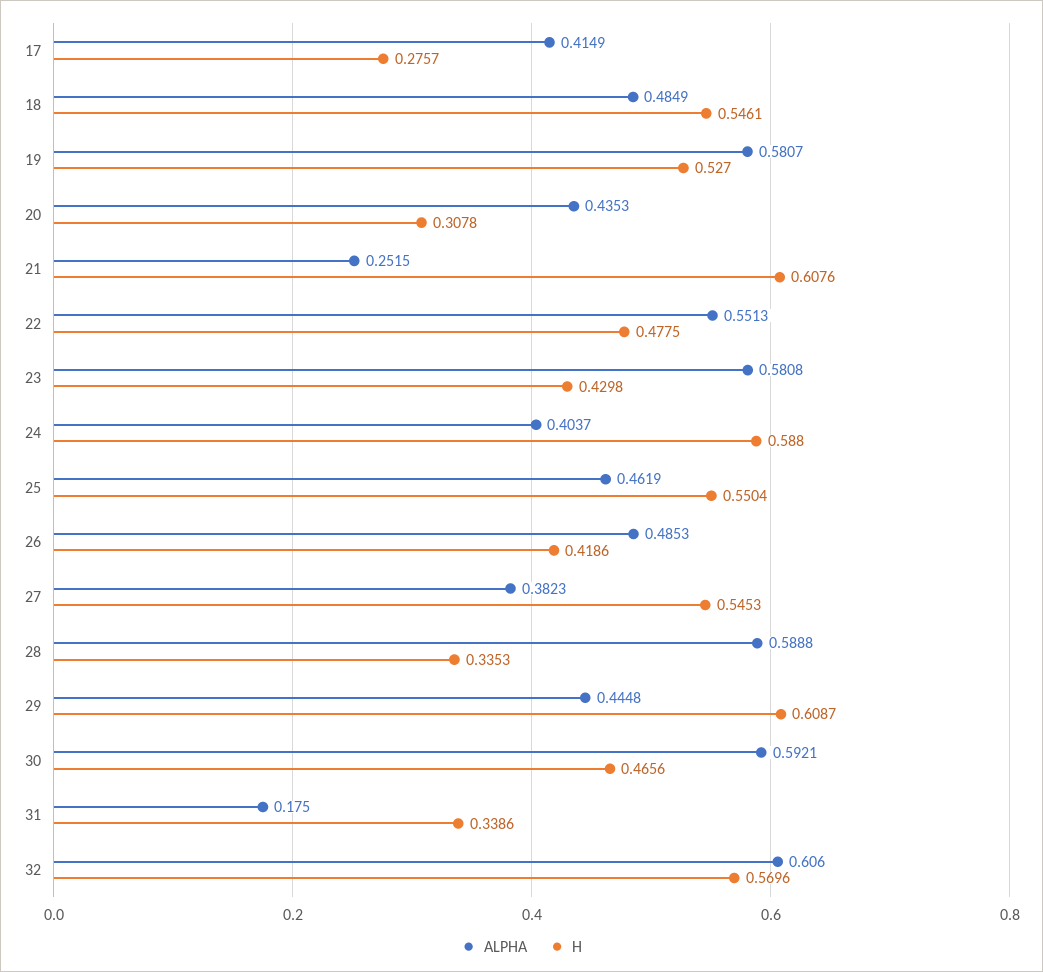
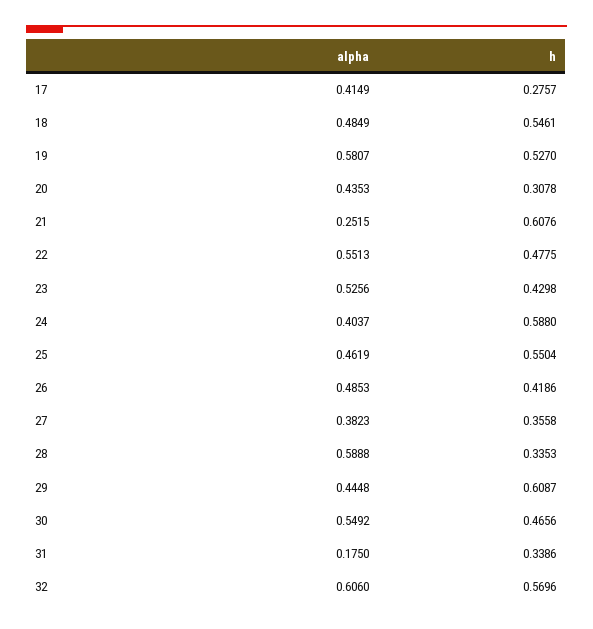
ALPHA, 23: 0.5808 -> 0.5256
H, 27: 0.5453 -> 0.3558
ALPHA, 30: 0.5921 -> 0.5492

